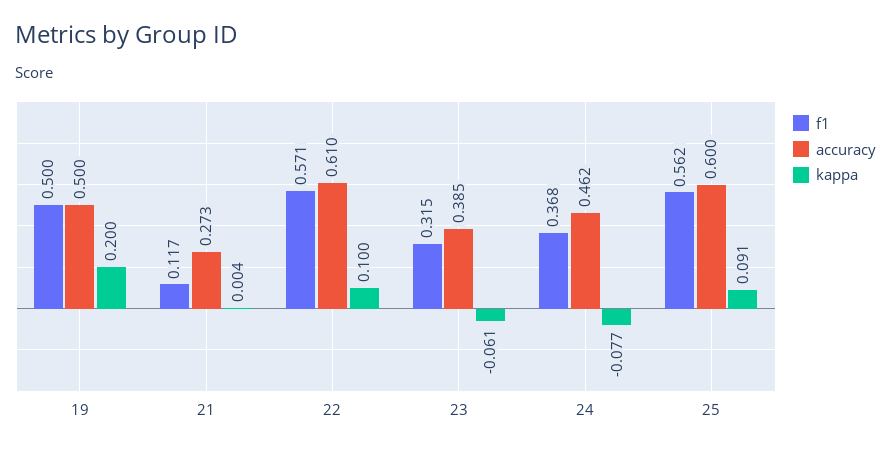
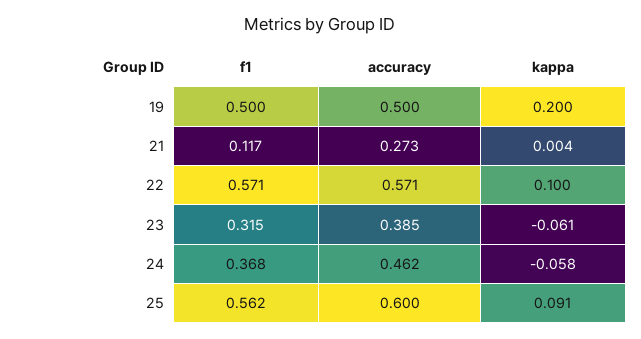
accuracy, 22: 0.61 -> 0.571
kappa, 24: -0.077 -> -0.058

